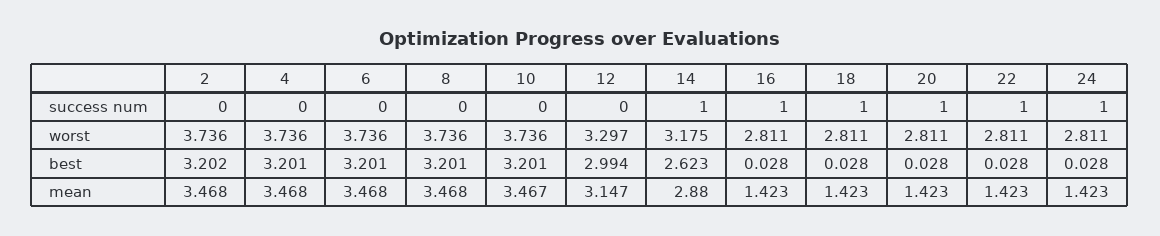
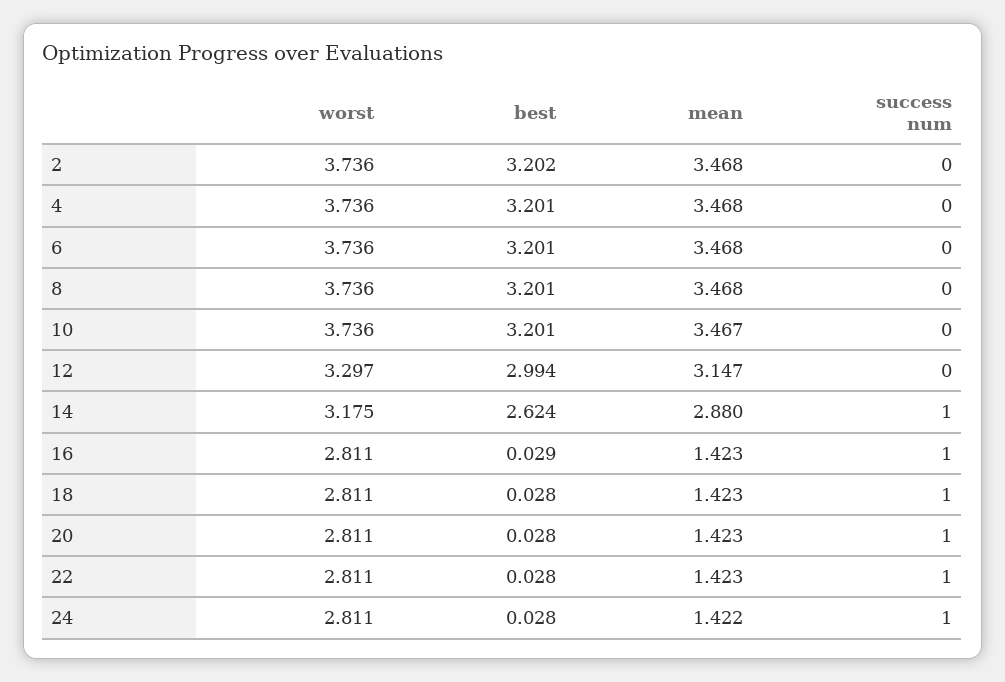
14, best: 2.623 -> 2.624
16, best: 0.028 -> 0.029
24, mean: 1.423 -> 1.422

